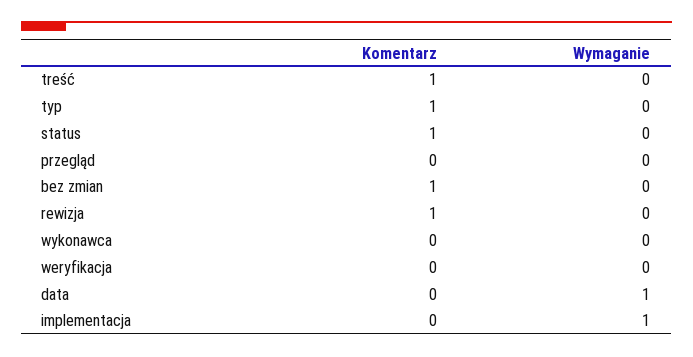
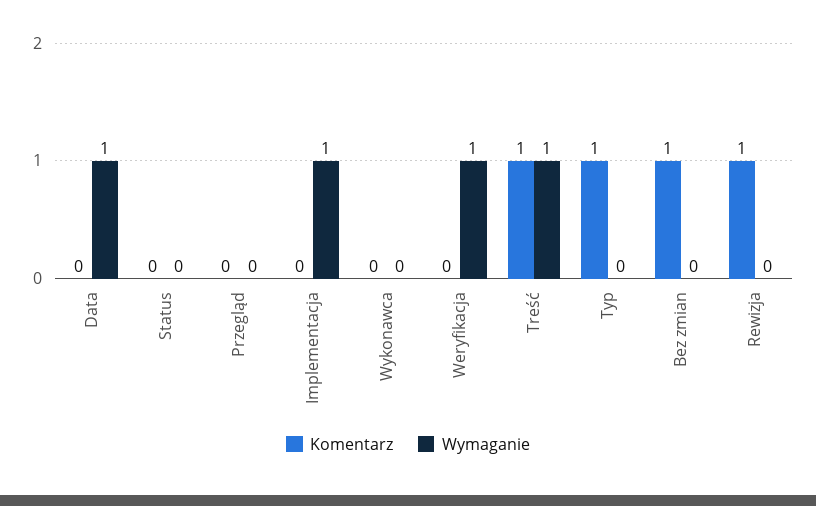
Wymaganie, treść: 0 -> 1
Komentarz, status: 1 -> 0
Wymaganie, weryfikacja: 0 -> 1

